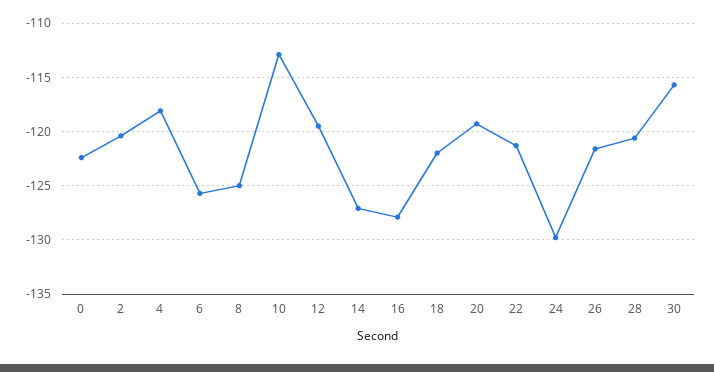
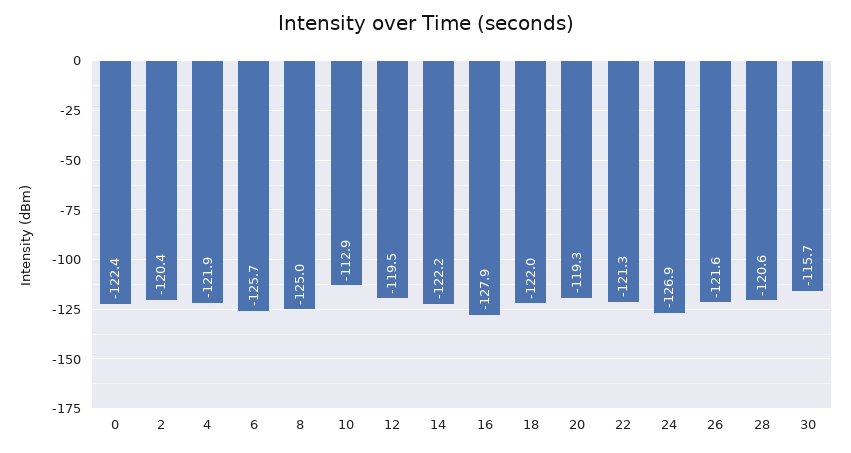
4: -118 -> -121.9
14: -127 -> -122.2
24: -130 -> -126.9

